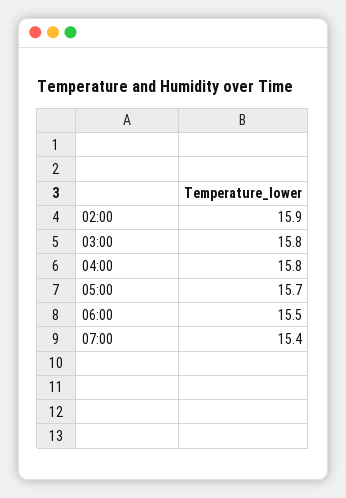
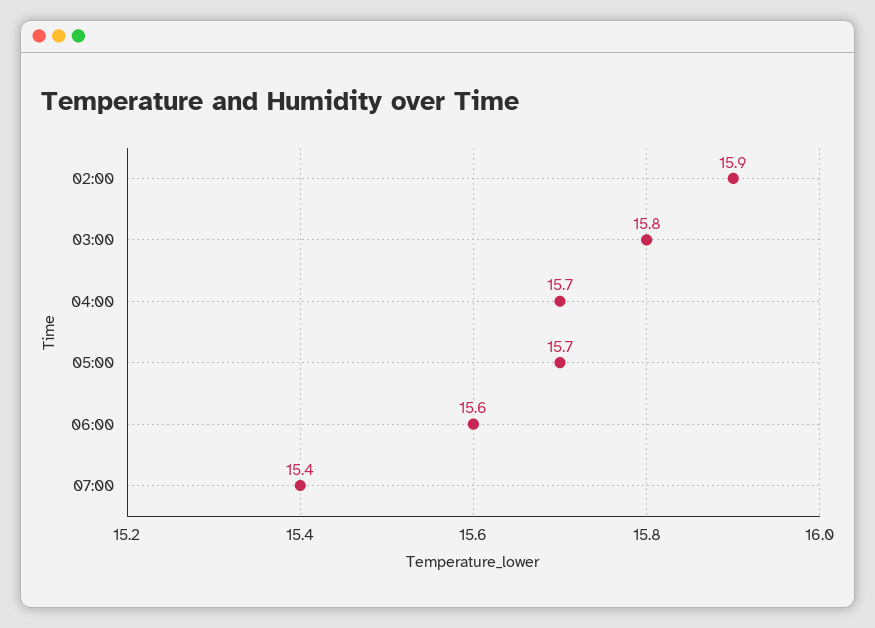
04:00: 15.8 -> 15.7
06:00: 15.5 -> 15.6

